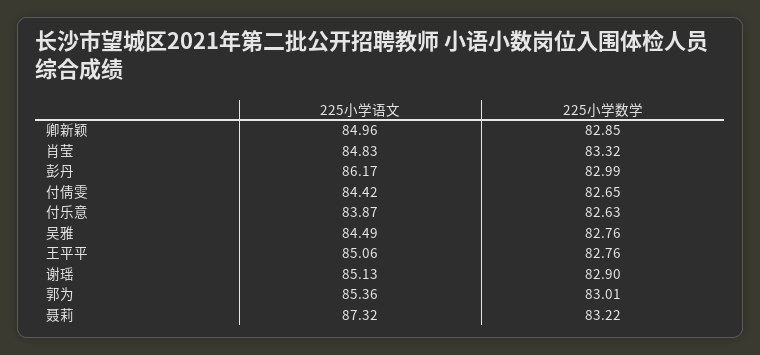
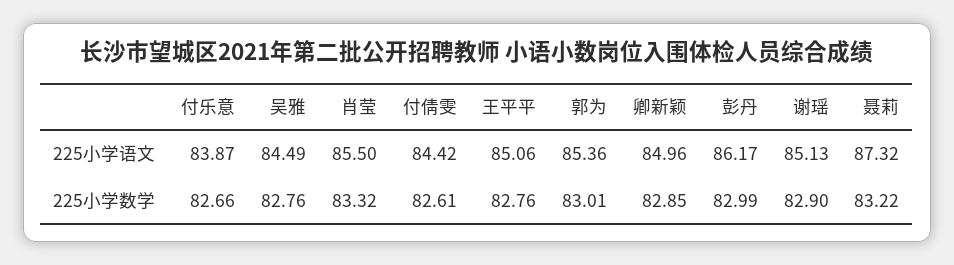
225小学语文, 肖莹: 84.83 -> 85.5
225小学数学, 付倩雯: 82.65 -> 82.61
225小学数学, 付乐意: 82.63 -> 82.66

